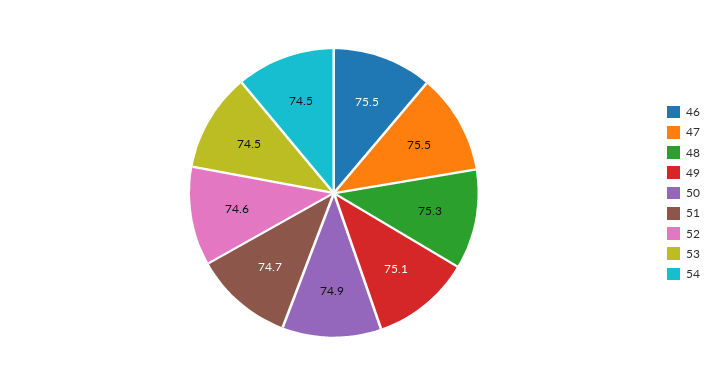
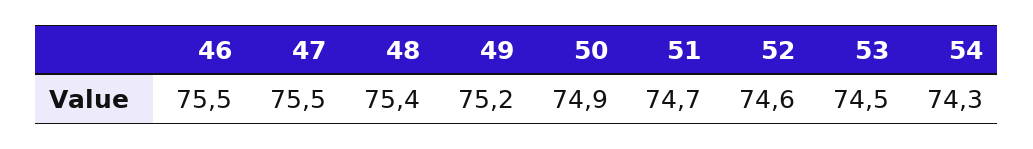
48: 75.3 -> 75.4
49: 75.1 -> 75.2
54: 74.5 -> 74.3

